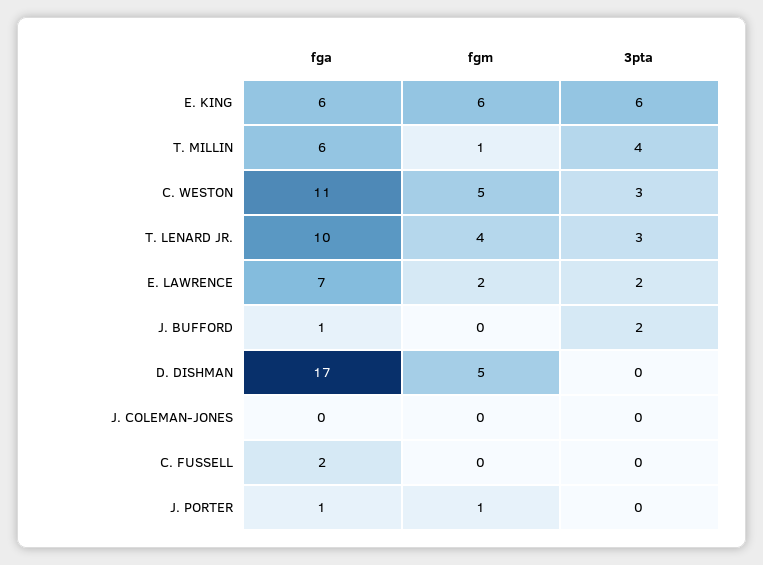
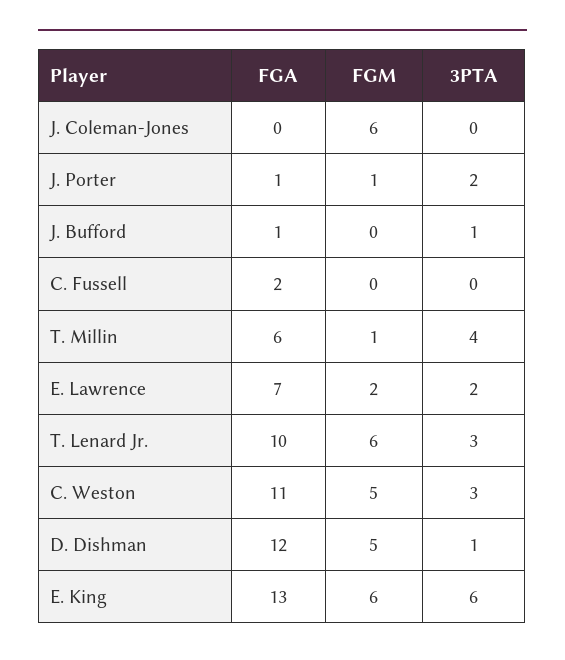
fga, E. KING: 6 -> 13
fgm, T. LENARD JR.: 4 -> 6
3pta, J. BUFFORD: 2 -> 1
fga, D. DISHMAN: 17 -> 12
3pta, D. DISHMAN: 0 -> 1
fgm, J. COLEMAN-JONES: 0 -> 6
3pta, J. PORTER: 0 -> 2

